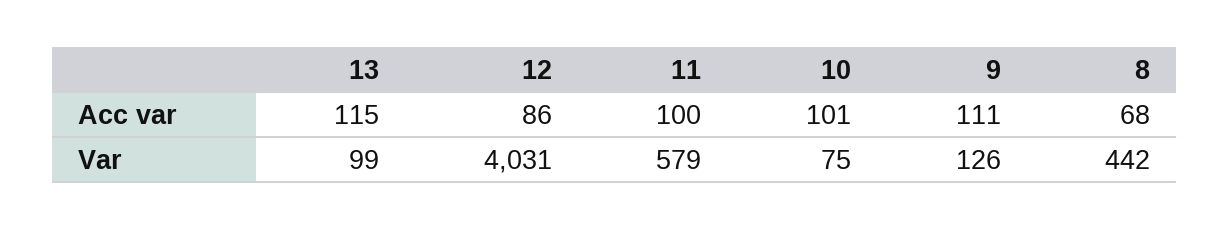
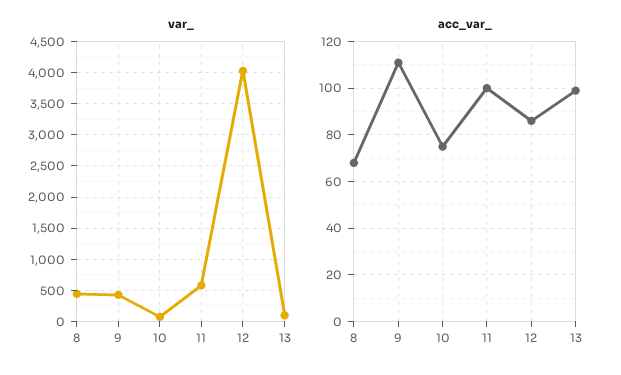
Acc var, 13: 115 -> 100
Acc var, 10: 101 -> 75
Var, 9: 126 -> 400

